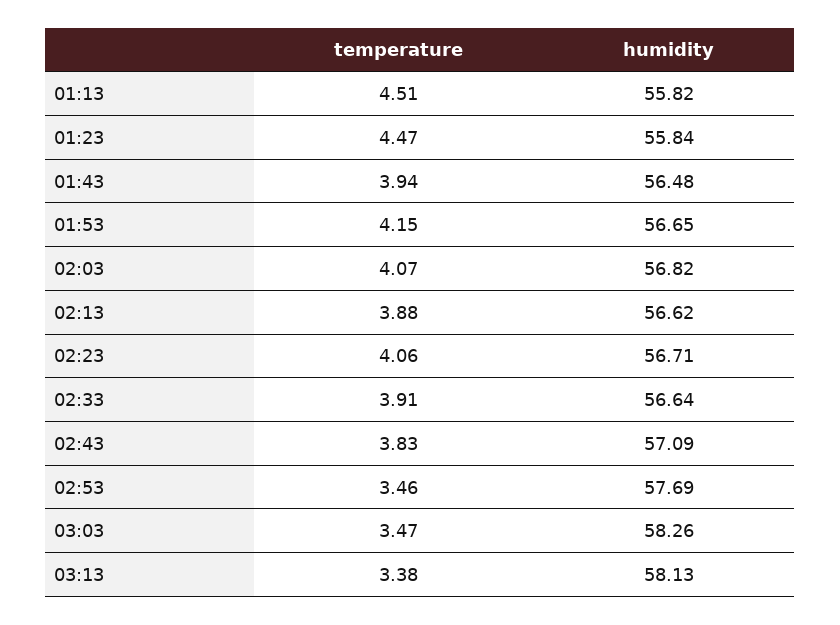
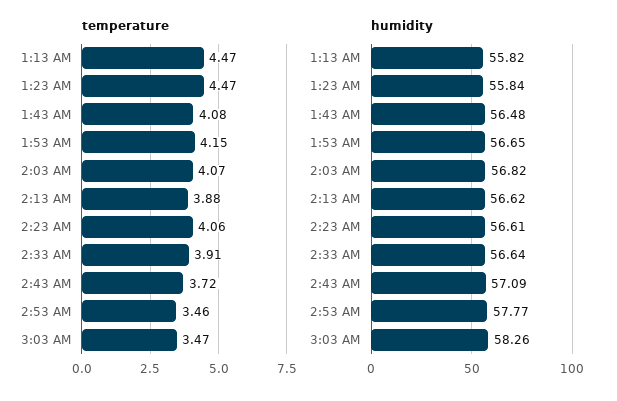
temperature, 01:13: 4.51 -> 4.47
temperature, 01:43: 3.94 -> 4.08
humidity, 02:23: 56.71 -> 56.61
temperature, 02:43: 3.83 -> 3.72
humidity, 02:53: 57.69 -> 57.77
temperature, 03:13: 3.38 -> none
humidity, 03:13: 58.13 -> none

